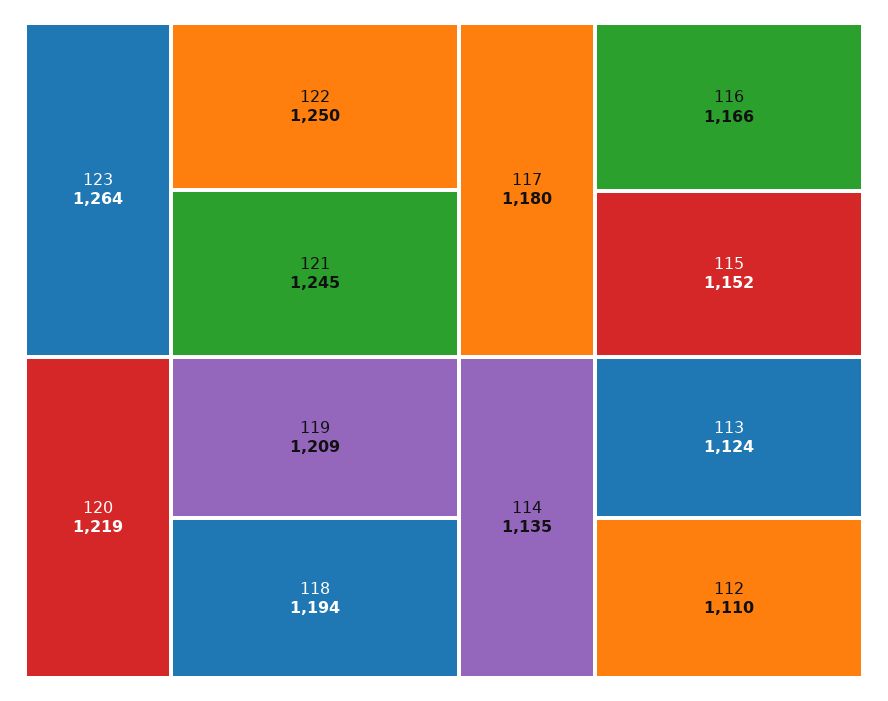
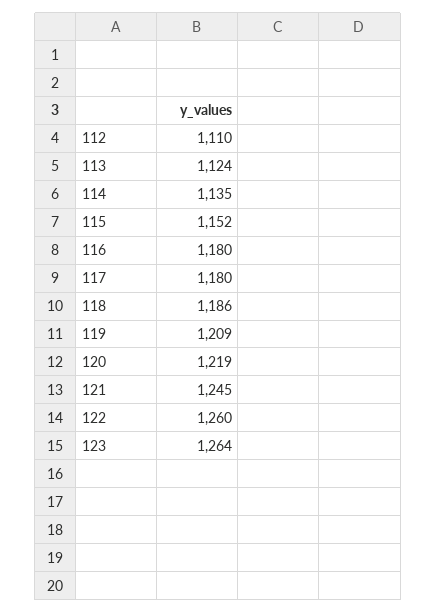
122: 1250 -> 1260
118: 1194 -> 1186
116: 1166 -> 1180

